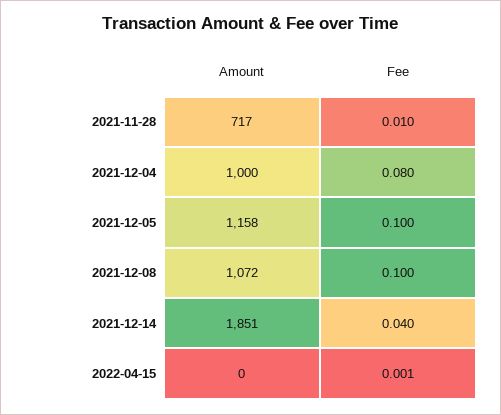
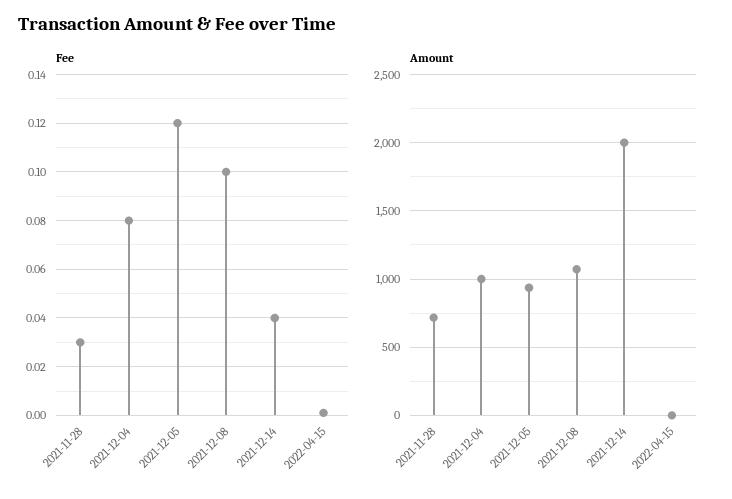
Fee, 2021-11-28: 0.01 -> 0.03
Amount, 2021-12-05: 1158 -> 950
Fee, 2021-12-05: 0.1 -> 0.12
Amount, 2021-12-14: 1851 -> 2000

